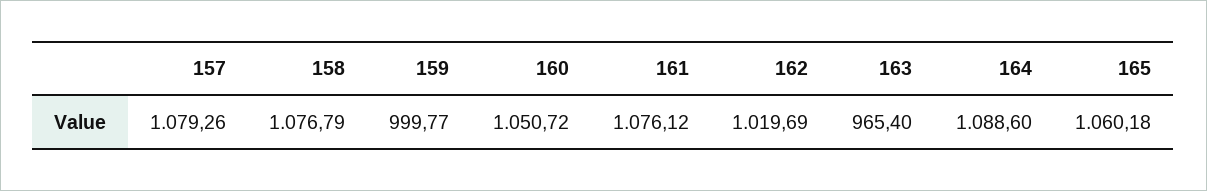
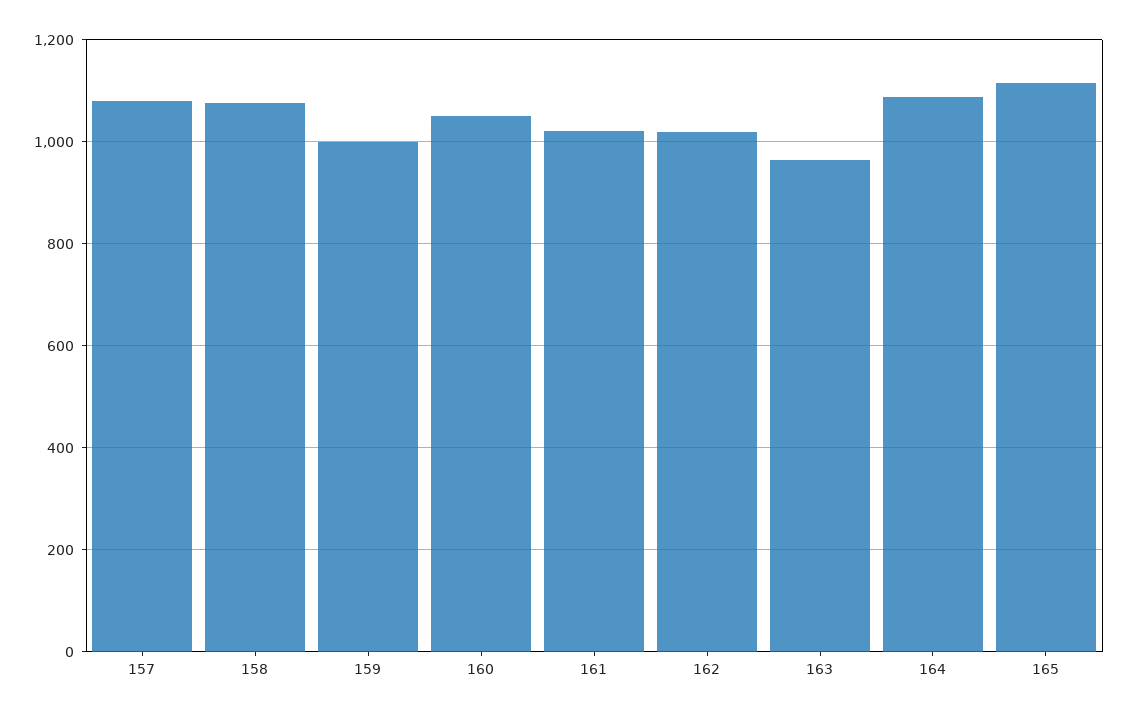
161: 1076.12 -> 1020
165: 1060.18 -> 1120

